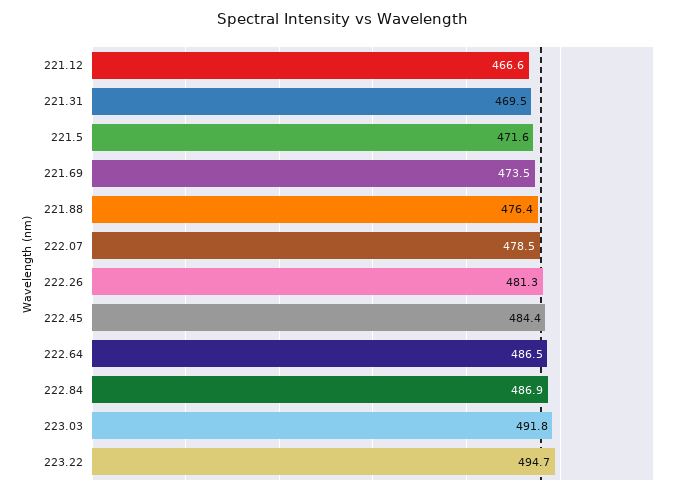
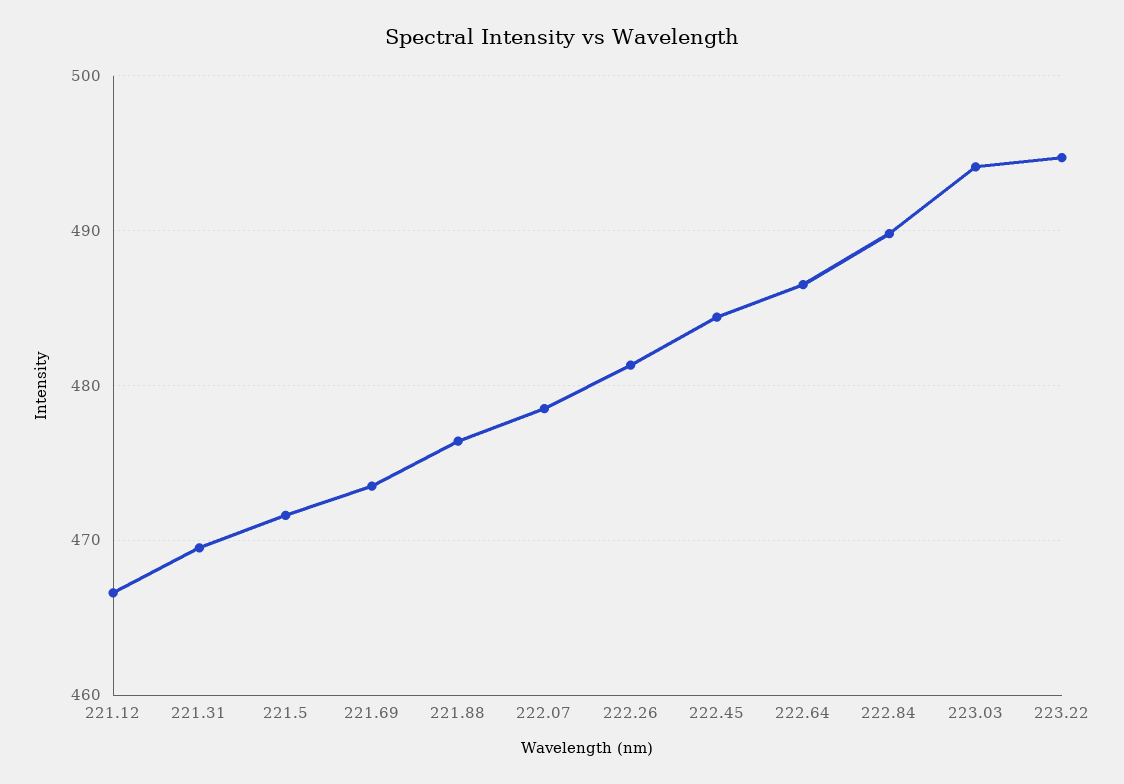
222.84: 486.9 -> 490
223.03: 491.8 -> 494

